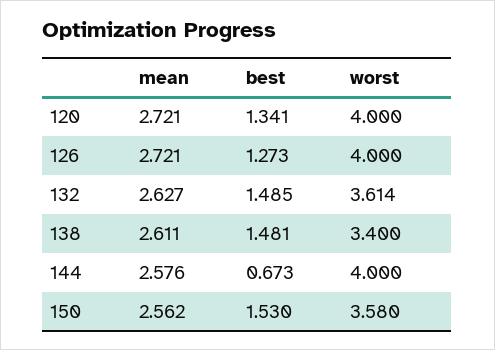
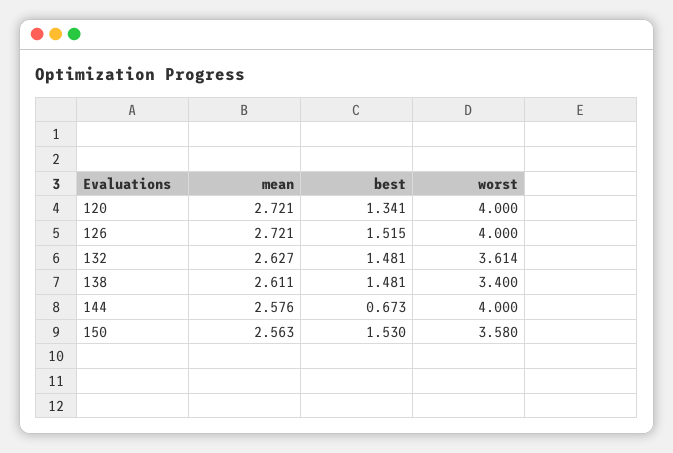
best, 126: 1.273 -> 1.515
best, 132: 1.485 -> 1.481
mean, 150: 2.562 -> 2.563

